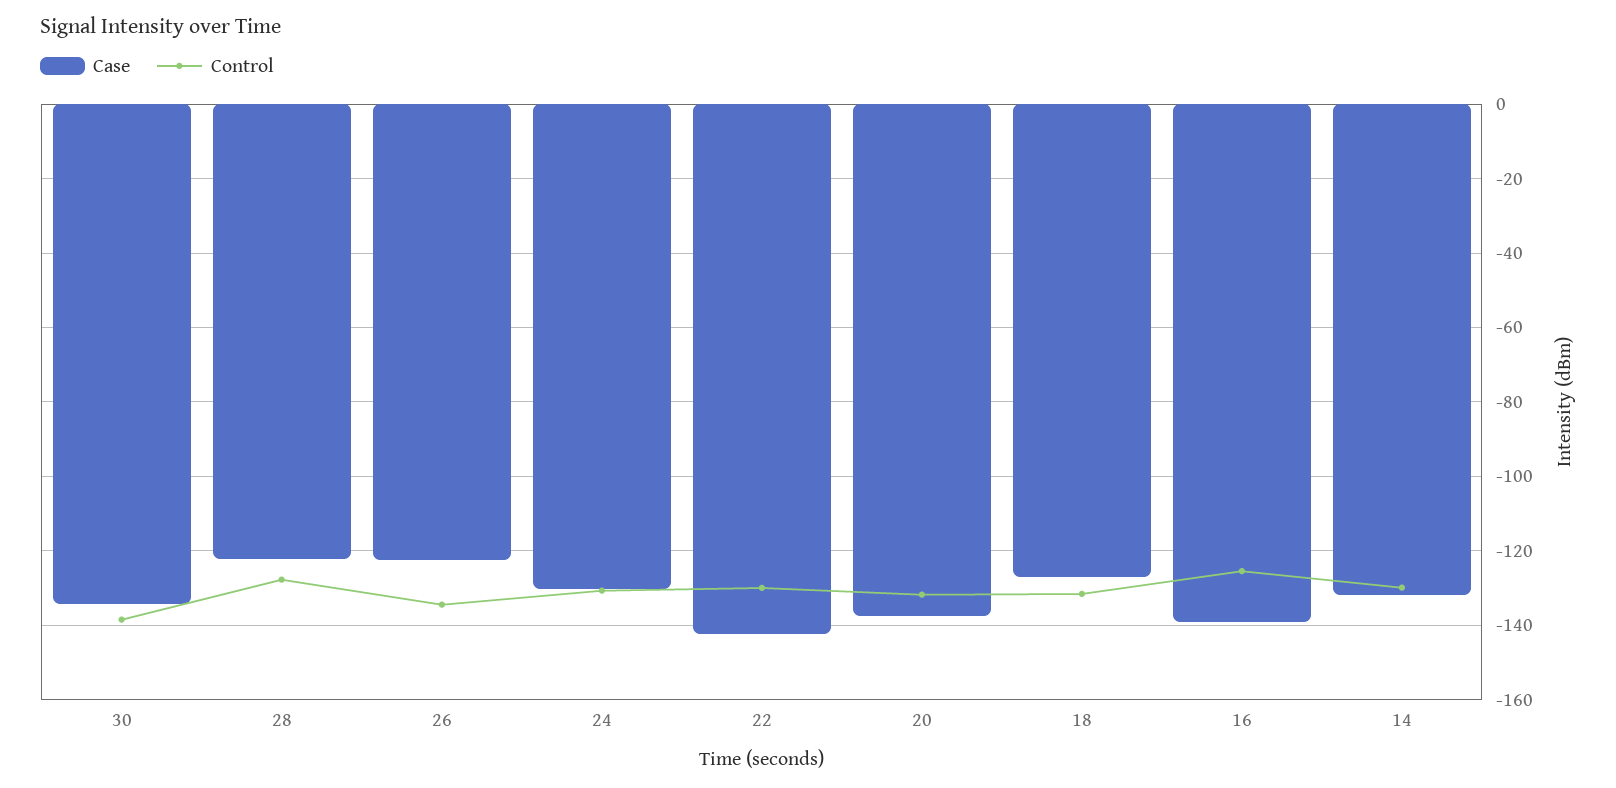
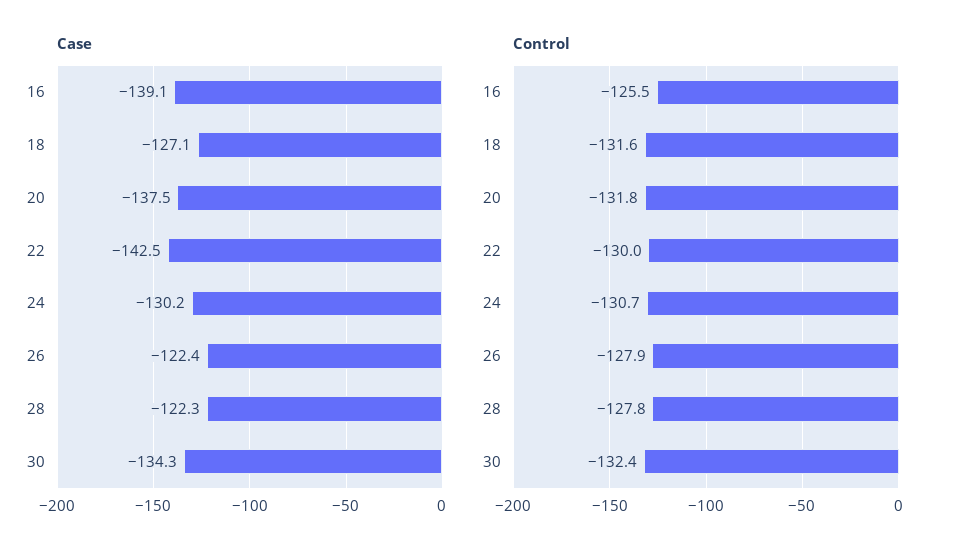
Control, 30: -138 -> -132.4
Control, 26: -134 -> -127.9
Case, 14: -132 -> none
Control, 14: -130 -> none

